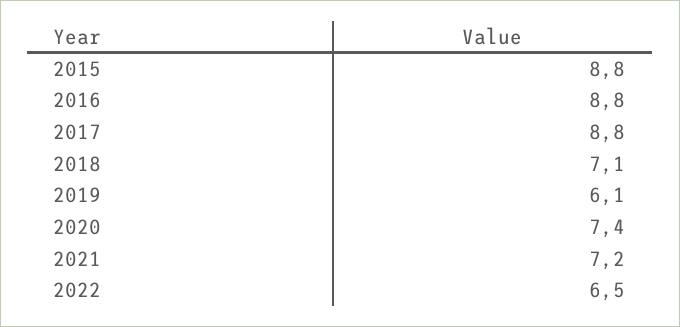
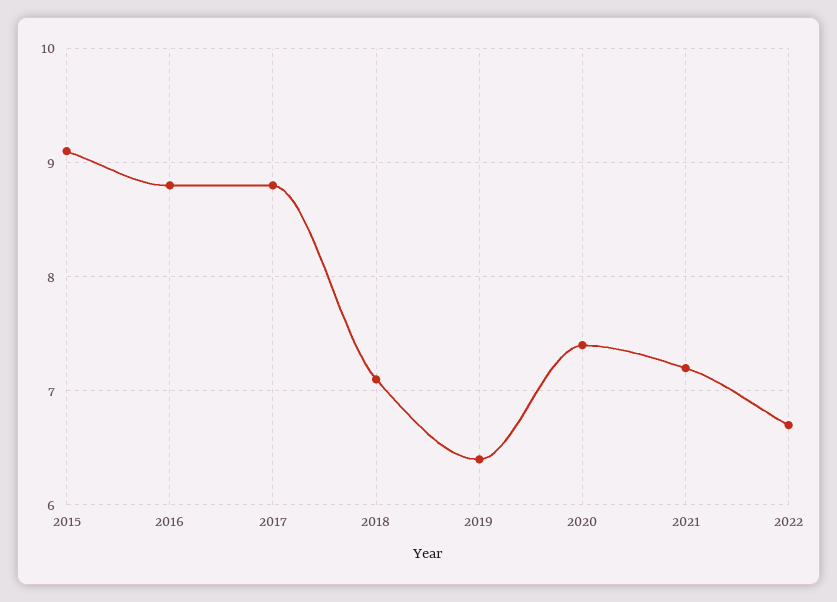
2015: 8.8 -> 9.1
2019: 6.1 -> 6.4
2022: 6.5 -> 6.7

